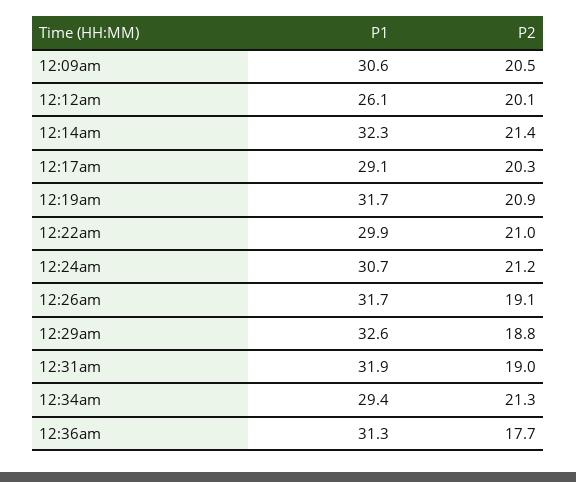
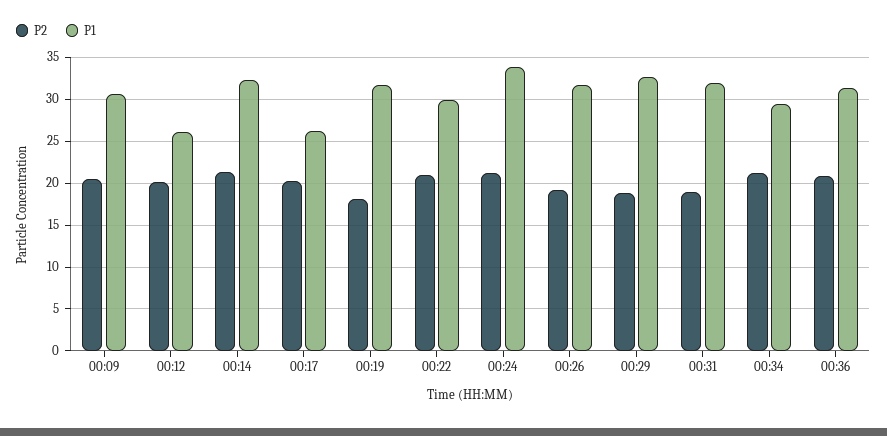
P1, 12:17am: 29.1 -> 26
P2, 12:19am: 20.9 -> 18
P1, 12:24am: 30.7 -> 34
P2, 12:36am: 17.7 -> 21

